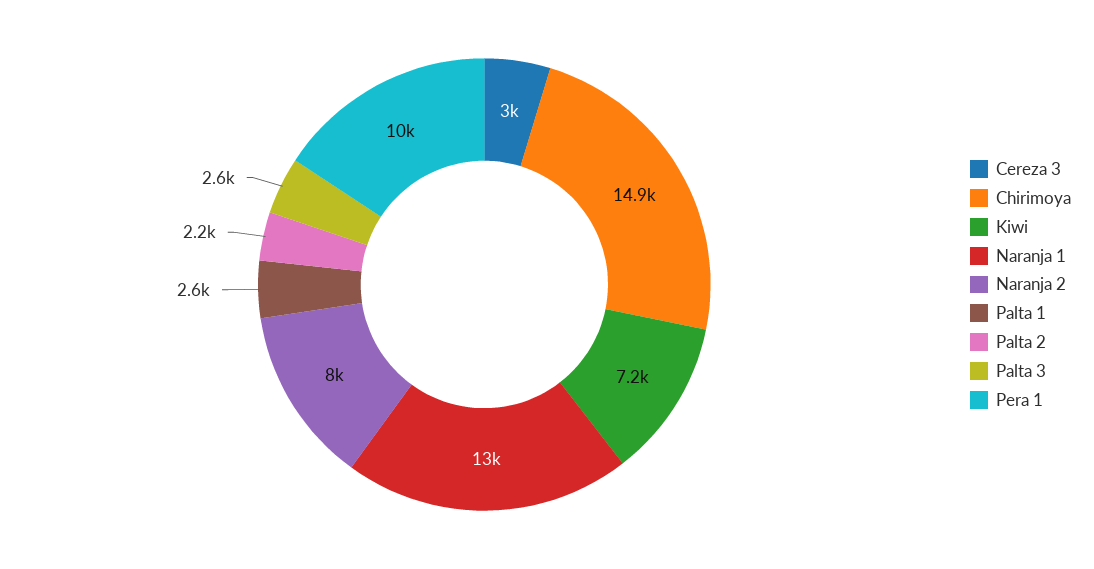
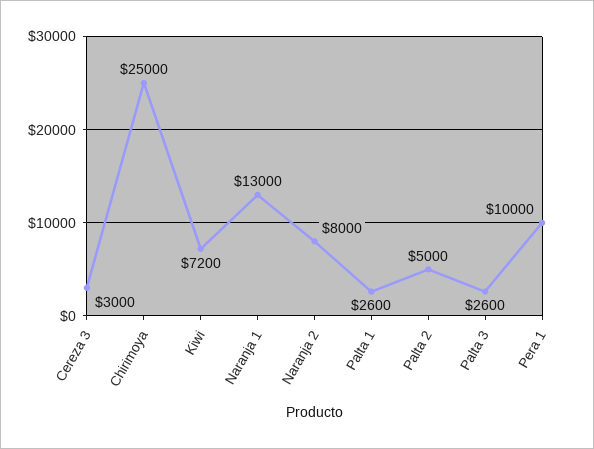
Chirimoya: 14900 -> 25000
Palta 2: 2200 -> 5000

